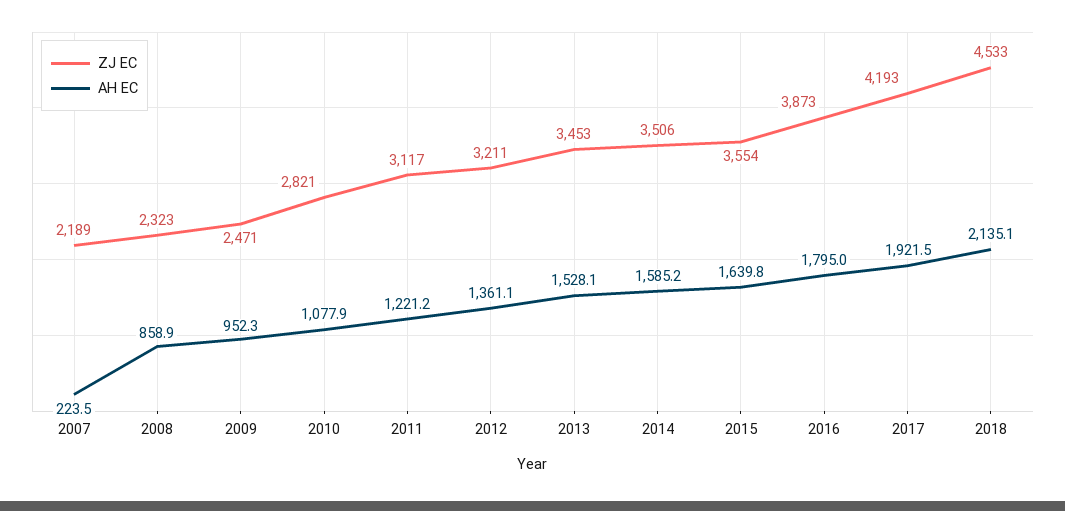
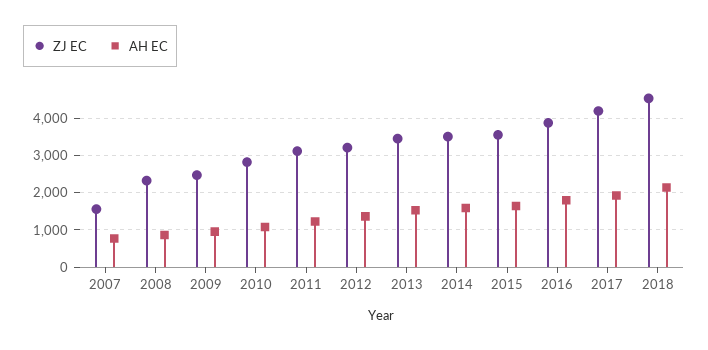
ZJ EC, 2007: 2189 -> 1600
AH EC, 2007: 223.5 -> 800

